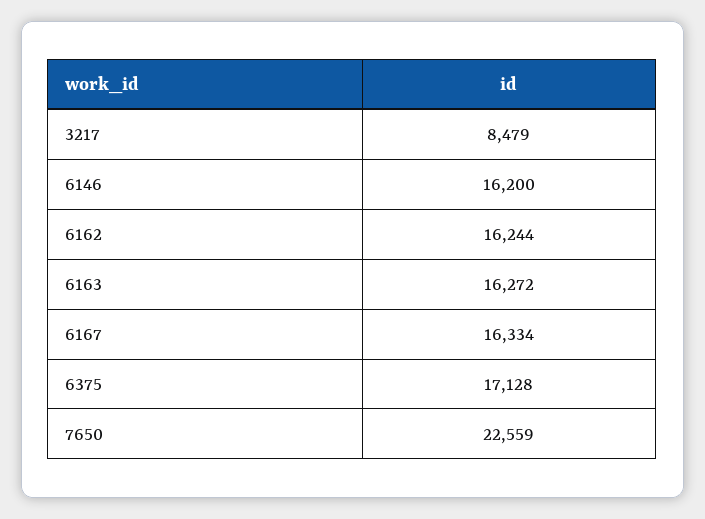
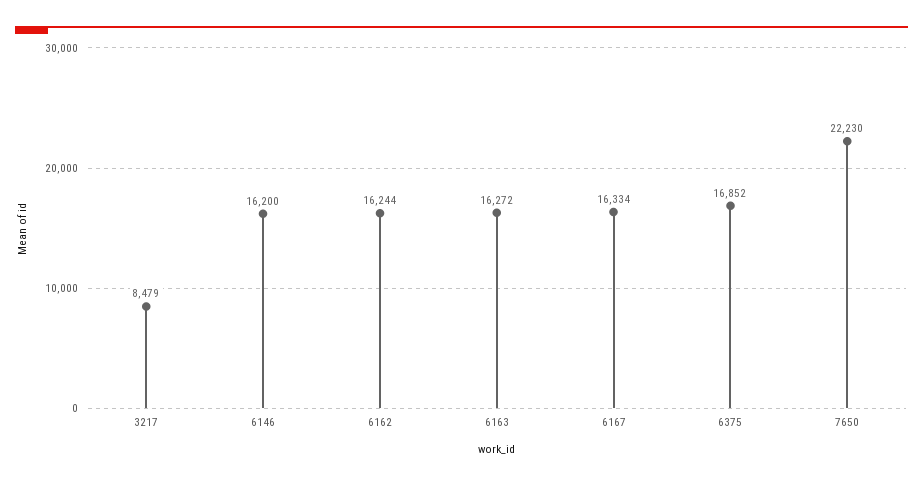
6375: 17128 -> 16852
7650: 22559 -> 22230

